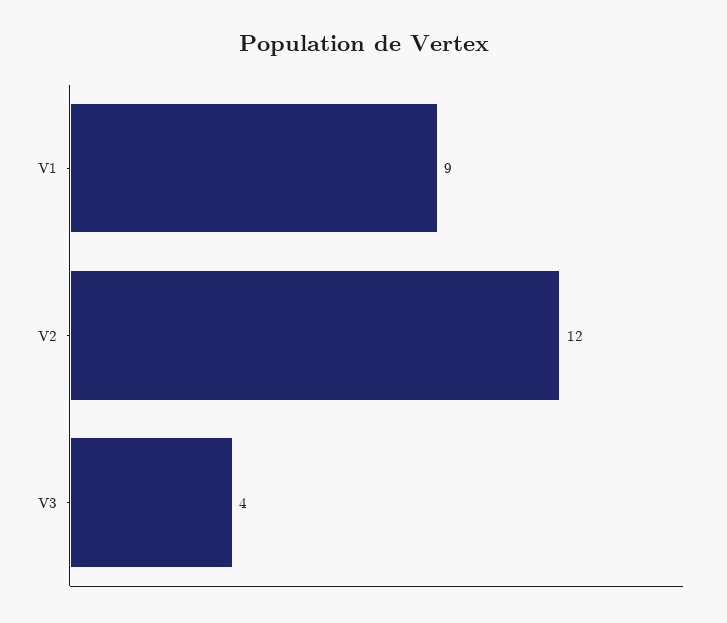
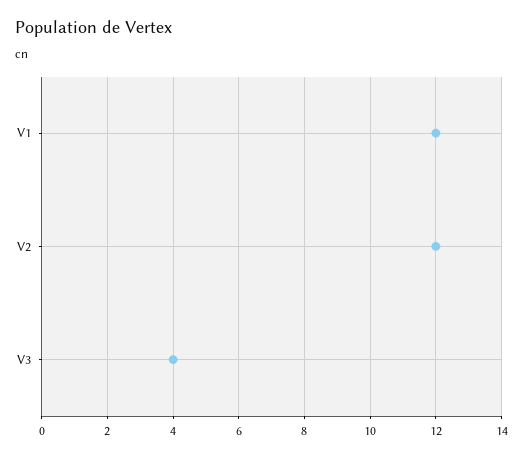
V1: 9 -> 12

